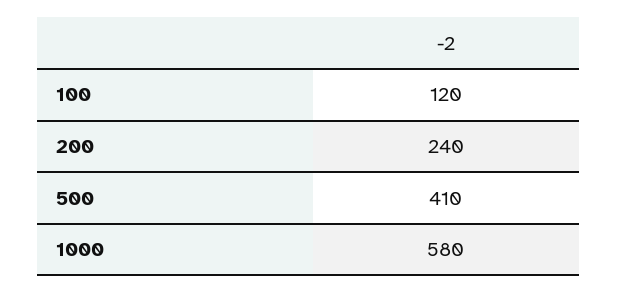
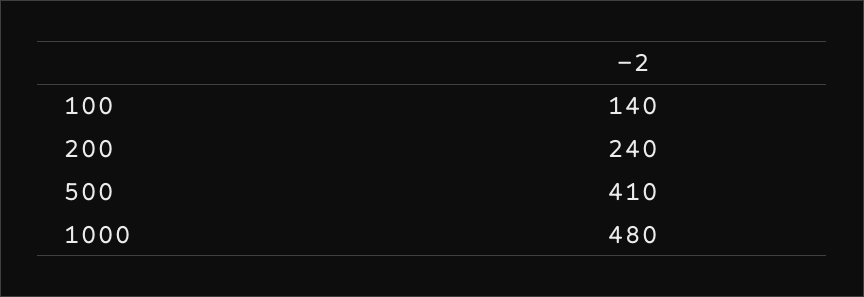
100: 120 -> 140
1000: 580 -> 480

